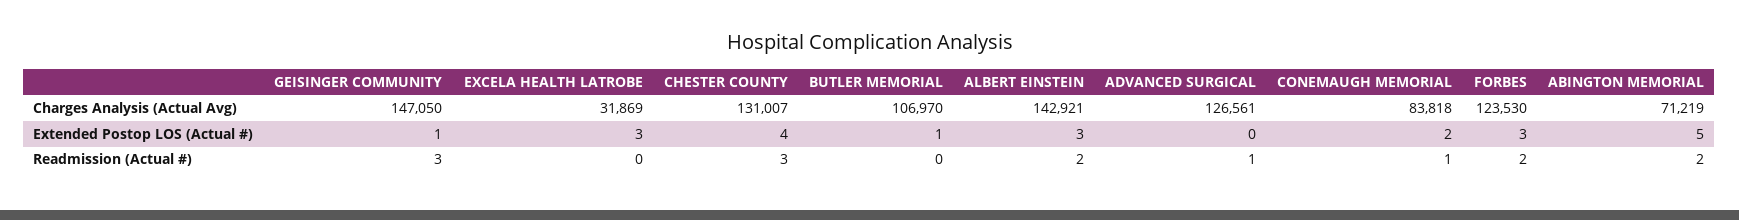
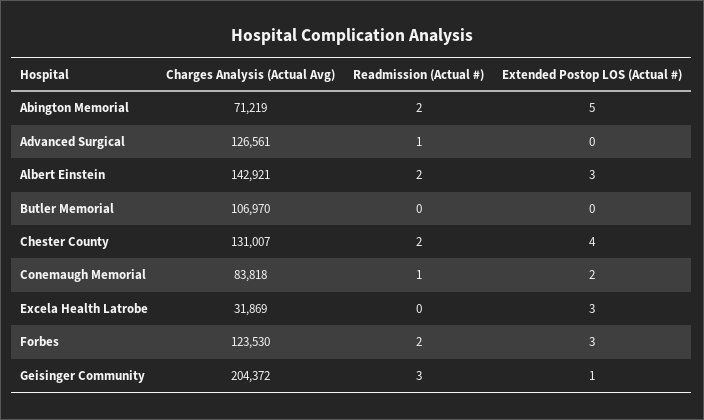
GEISINGER COMMUNITY, Charges Analysis (Actual Avg): 147050 -> 204372
BUTLER MEMORIAL, Extended Postop LOS (Actual #): 1 -> 0
CHESTER COUNTY, Readmission (Actual #): 3 -> 2

